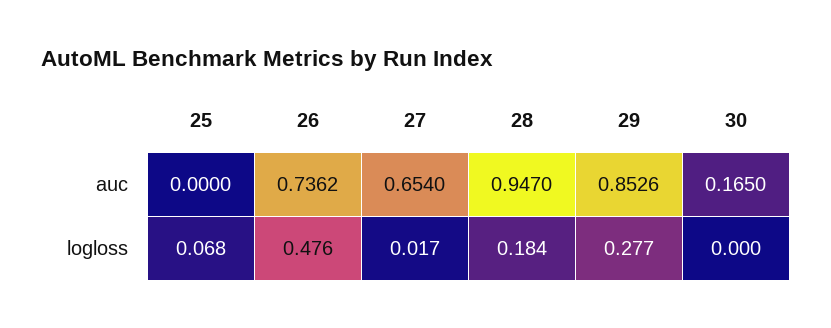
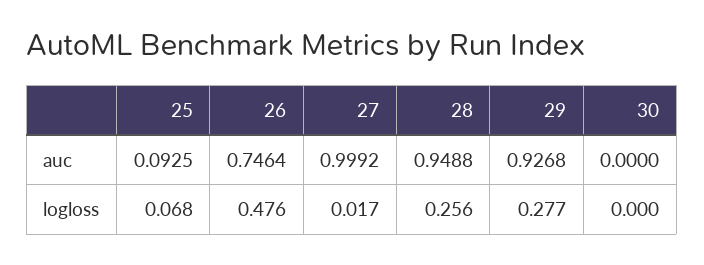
25, auc: 0 -> 0.0925
26, auc: 0.7362 -> 0.7464
27, auc: 0.654 -> 0.9992
28, auc: 0.947 -> 0.9488
29, auc: 0.8526 -> 0.9268
30, auc: 0.165 -> 0
28, logloss: 0.184 -> 0.256

